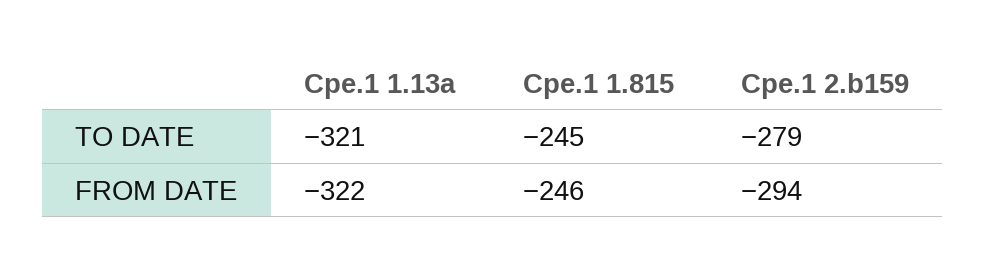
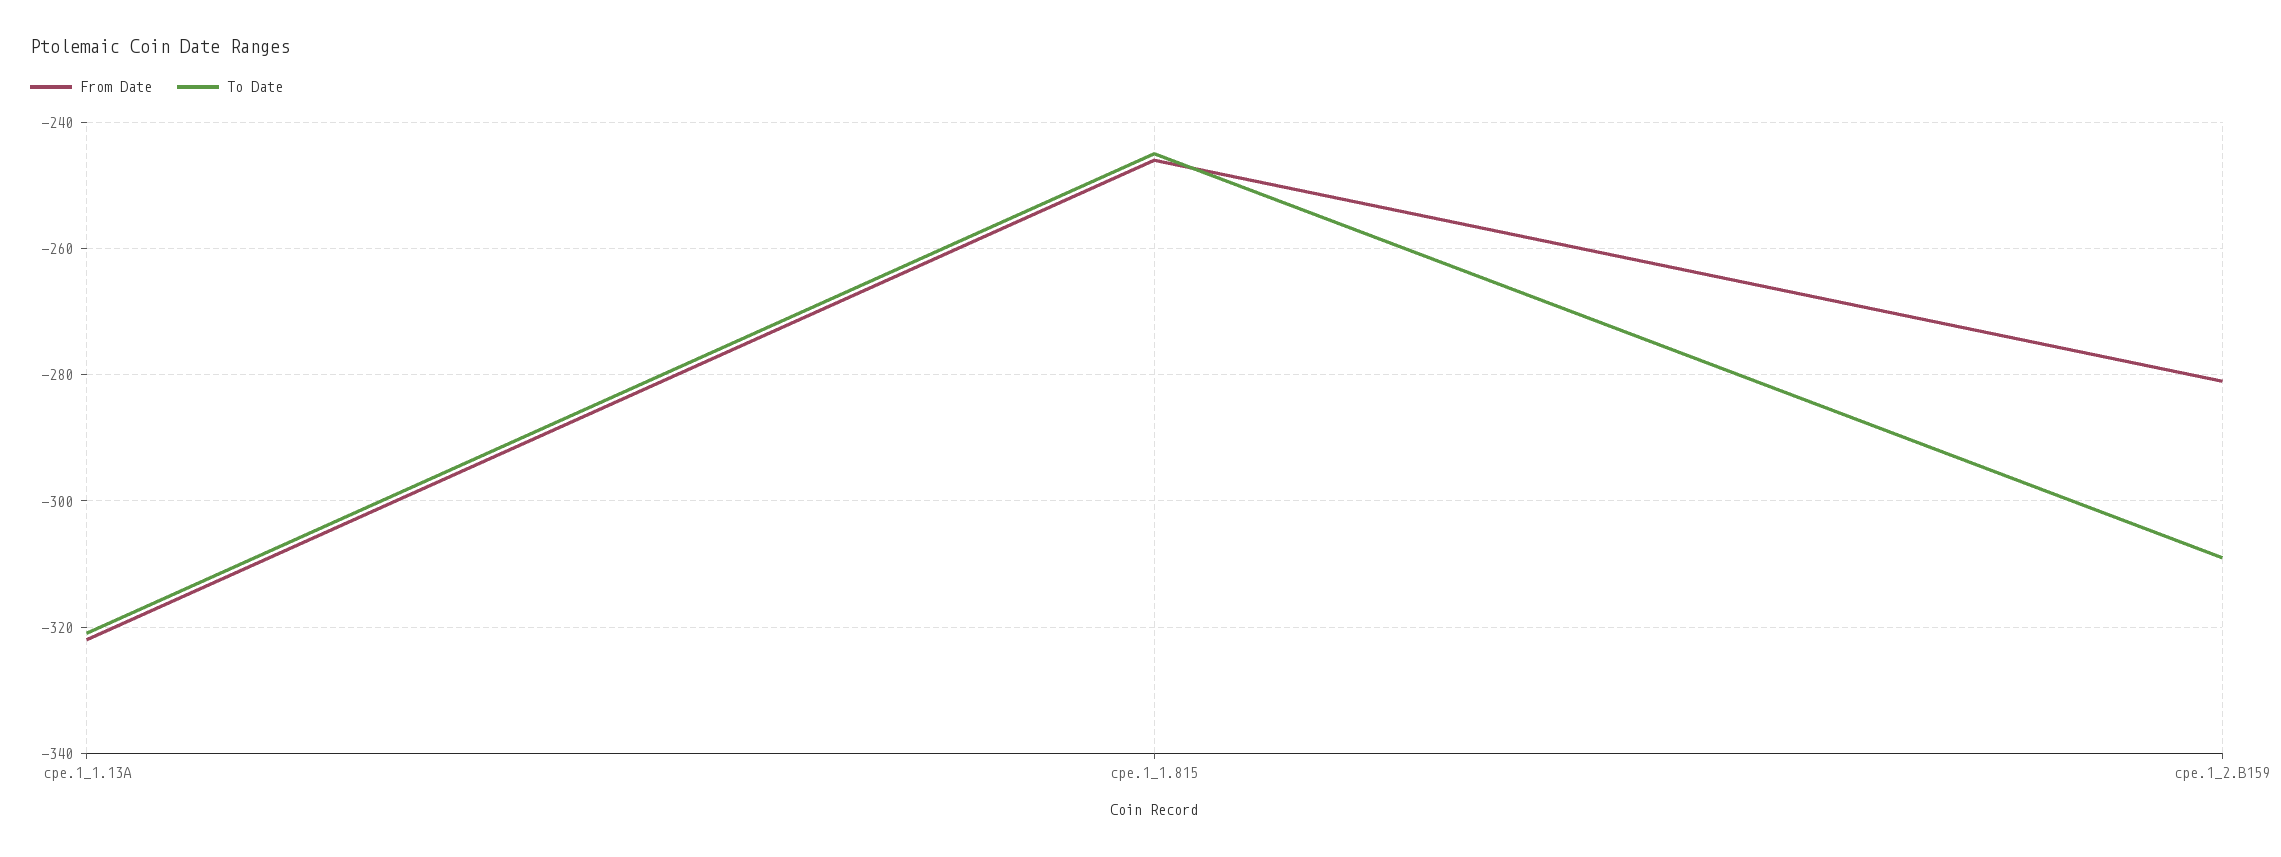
TO DATE, Cpe.1 2.b159: -279 -> -310
FROM DATE, Cpe.1 2.b159: -294 -> -280

